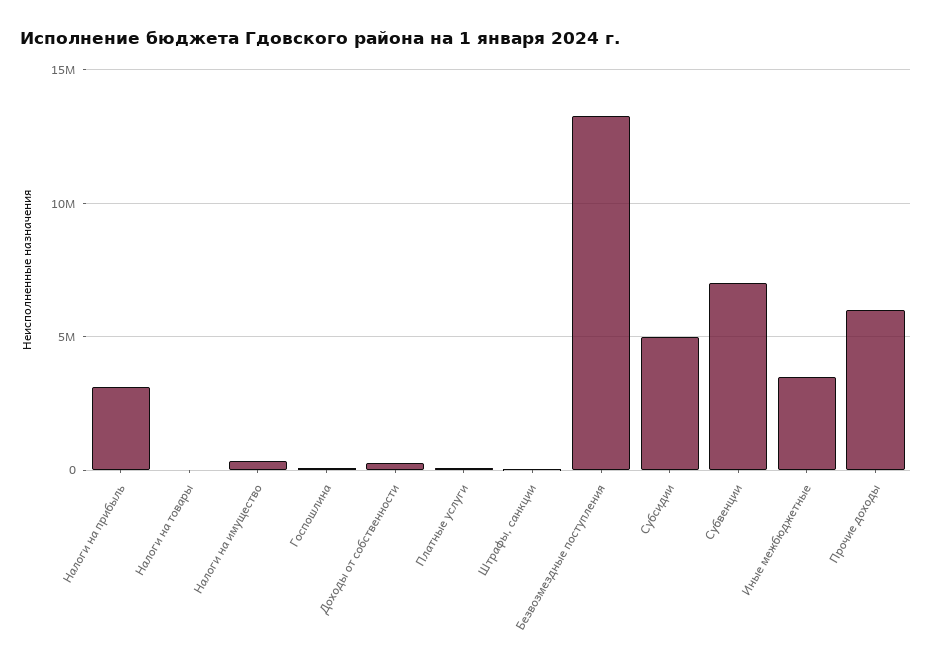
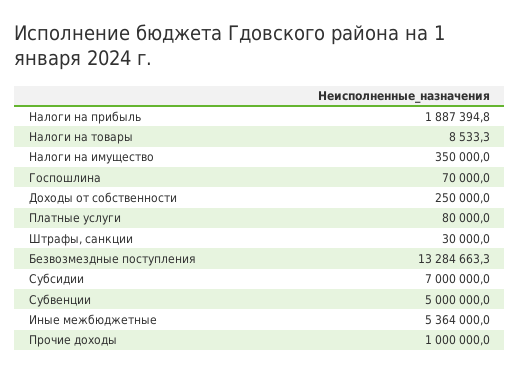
Налоги на прибыль: 3000000 -> 1887394.8
Субсидии: 5000000 -> 7000000
Субвенции: 7000000 -> 5000000
Иные межбюджетные: 3500000 -> 5364000
Прочие доходы: 6000000 -> 1000000

